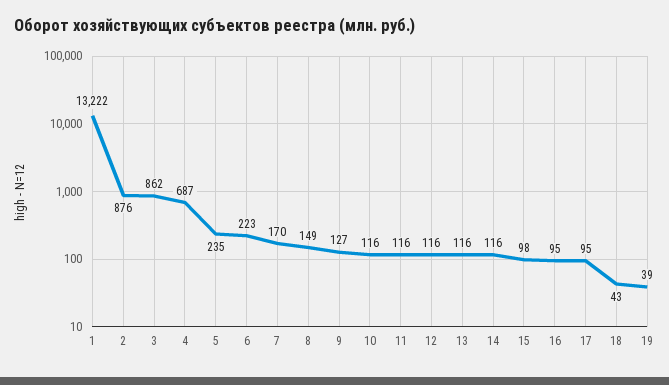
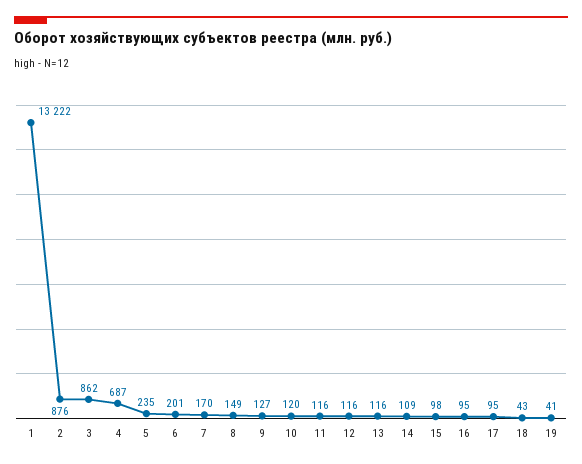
6: 223 -> 201
10: 116 -> 120
14: 116 -> 109
19: 39 -> 41

